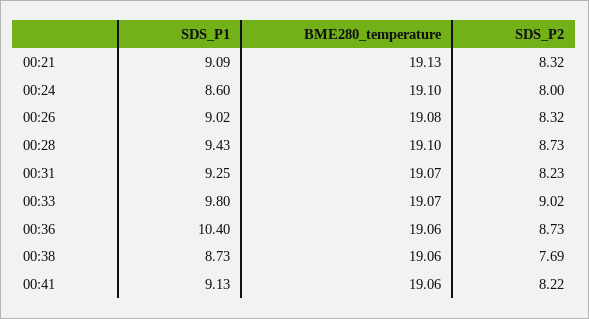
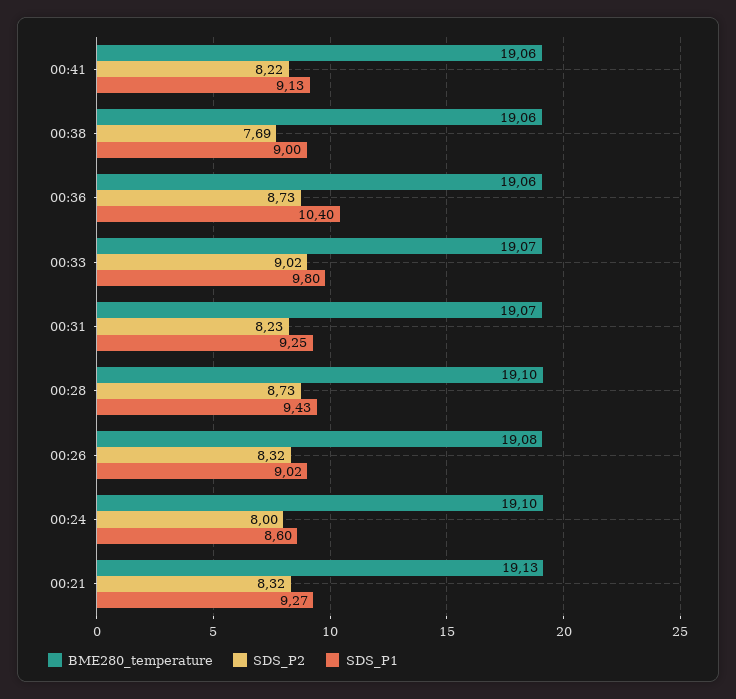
SDS_P1, 00:21: 9.09 -> 9.27
SDS_P1, 00:38: 8.73 -> 9

